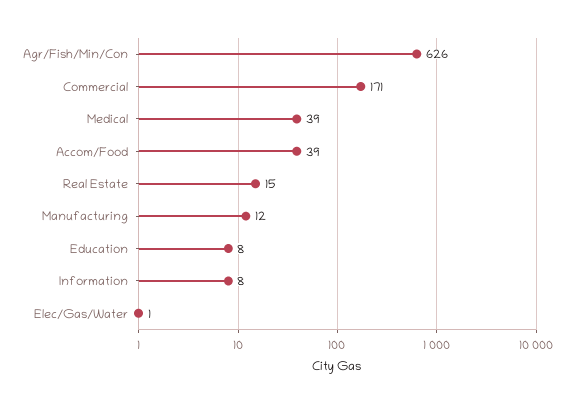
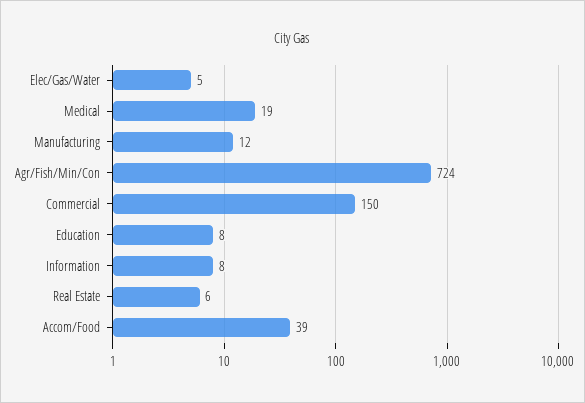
Agr/Fish/Min/Con: 626 -> 724
Commercial: 171 -> 150
Medical: 39 -> 19
Real Estate: 15 -> 6
Elec/Gas/Water: 1 -> 5

